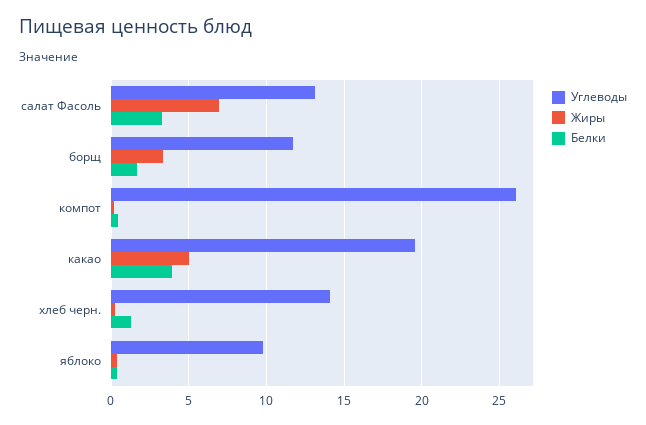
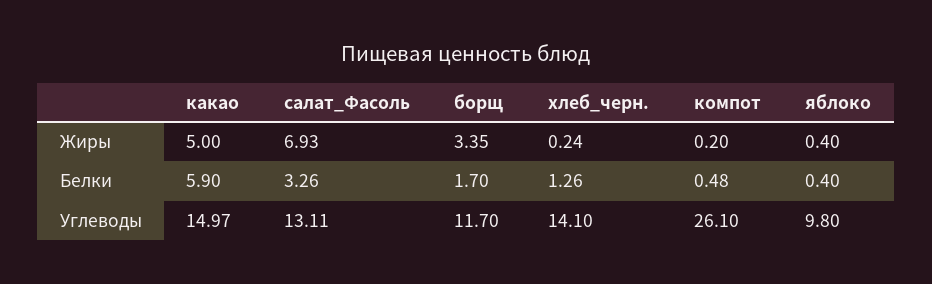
Углеводы, какао: 19.5 -> 14.97
Белки, какао: 4 -> 5.9

